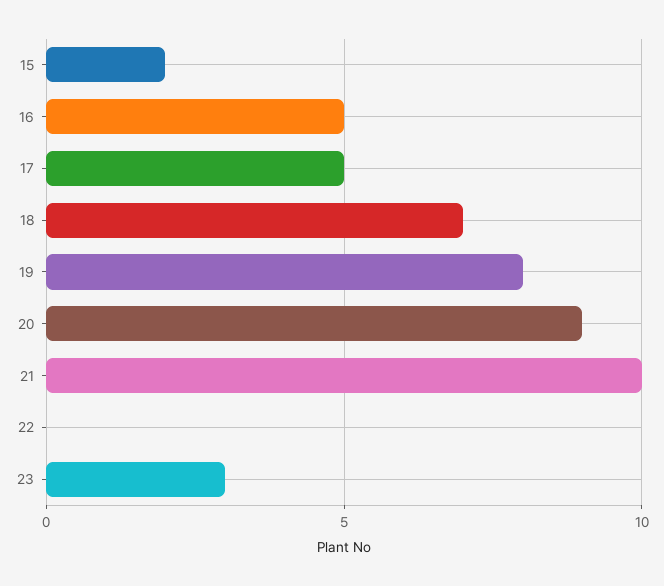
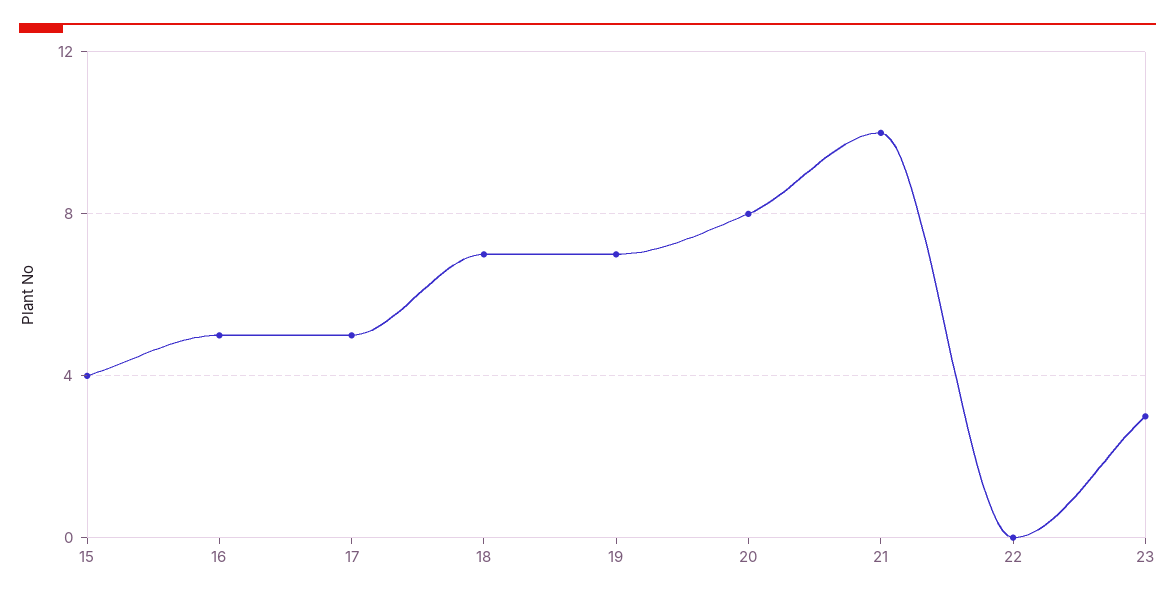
15: 2 -> 4
19: 8 -> 7
20: 9 -> 8

